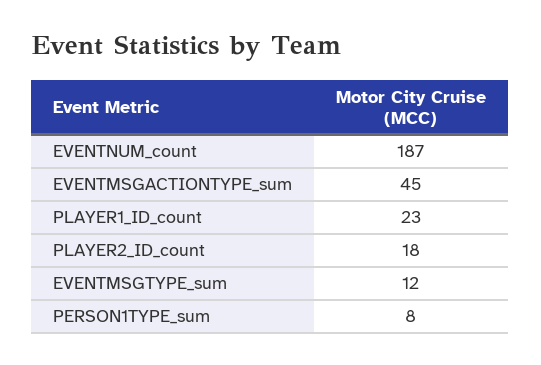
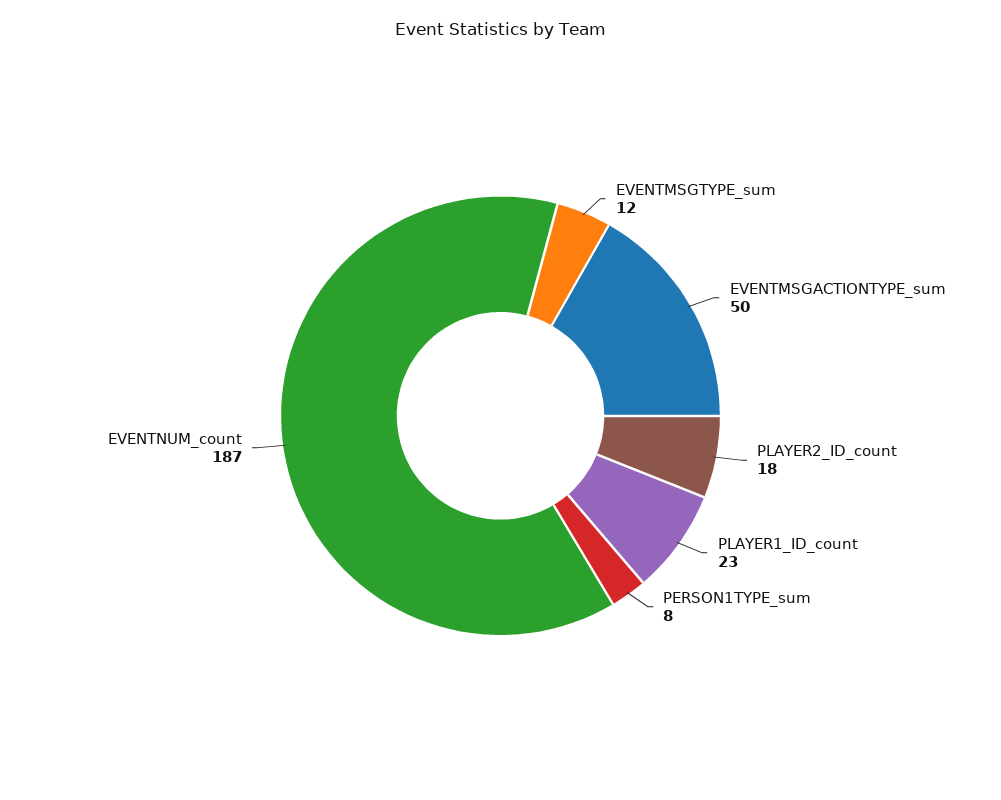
EVENTMSGACTIONTYPE_sum: 45 -> 50

